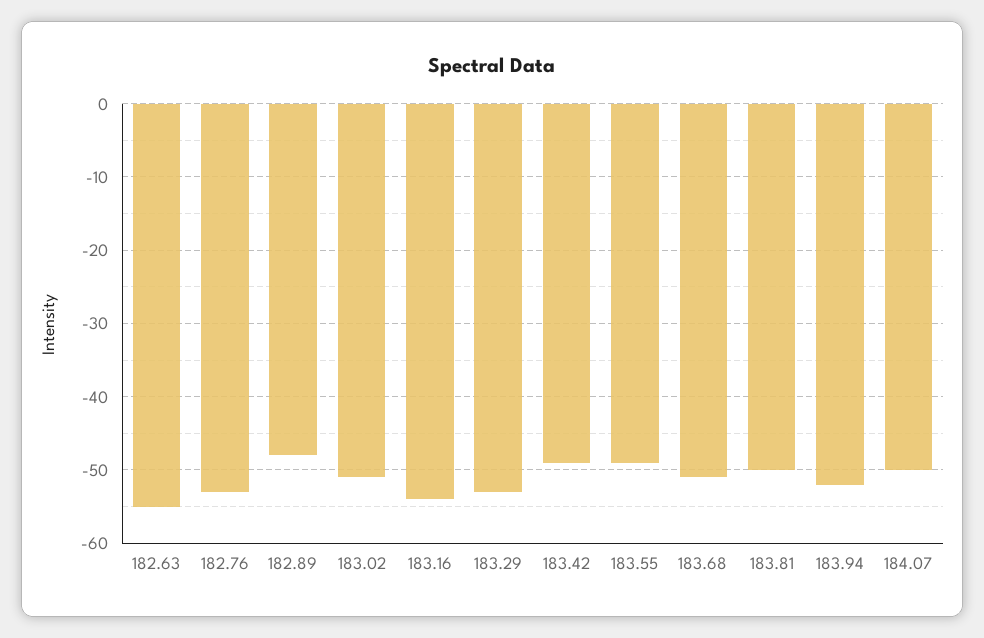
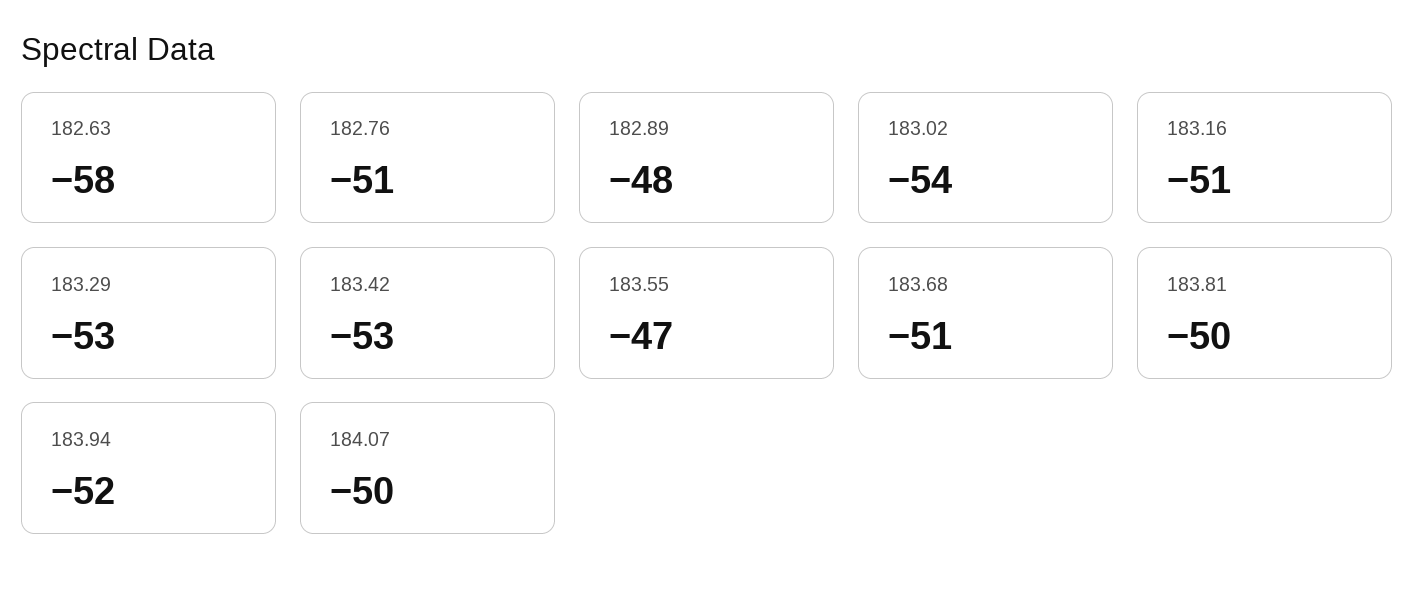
182.63: -55 -> -58
182.76: -53 -> -51
183.02: -51 -> -54
183.16: -54 -> -51
183.42: -49 -> -53
183.55: -49 -> -47

